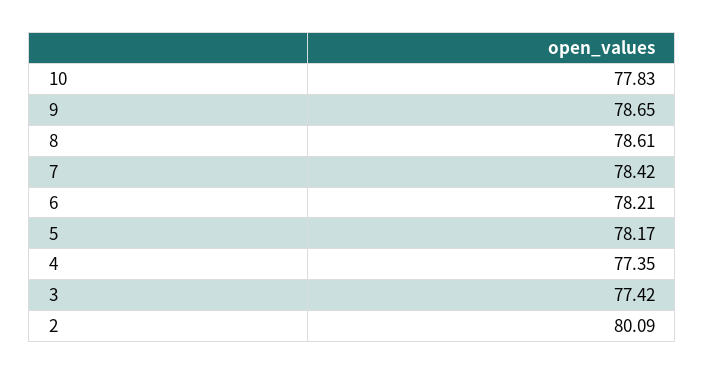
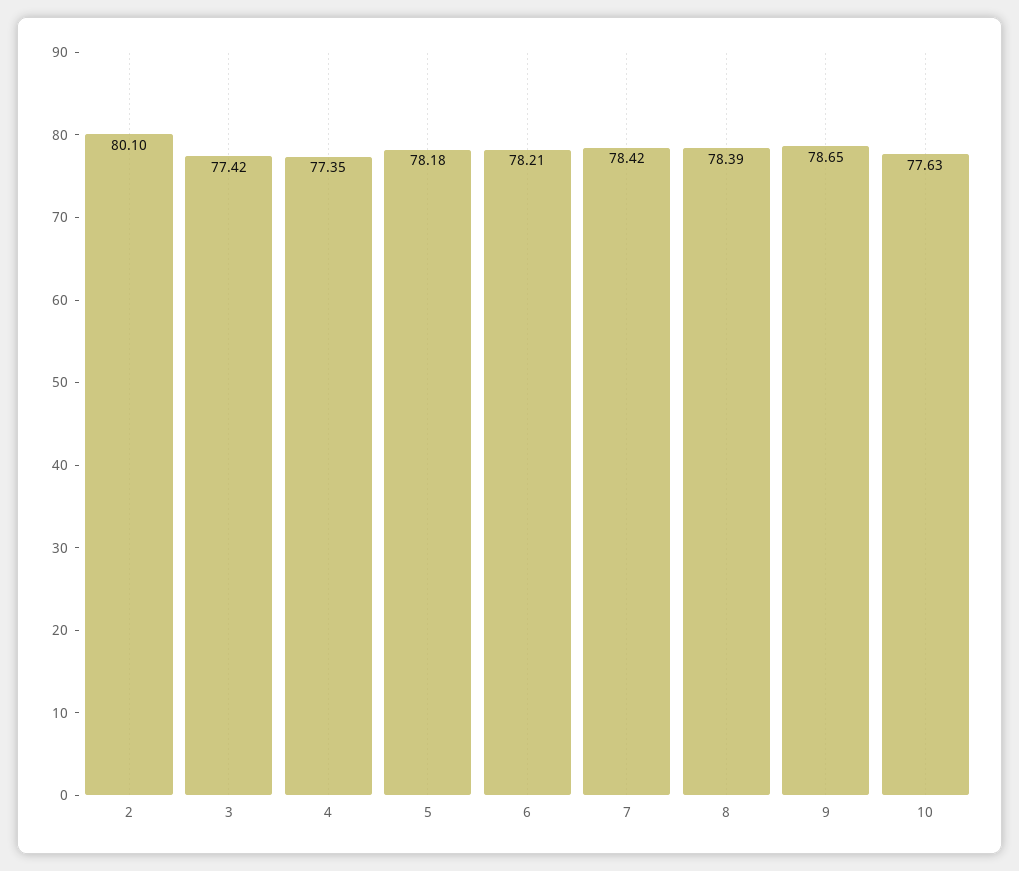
10: 77.83 -> 77.63
8: 78.61 -> 78.39
5: 78.17 -> 78.18
2: 80.09 -> 80.1

